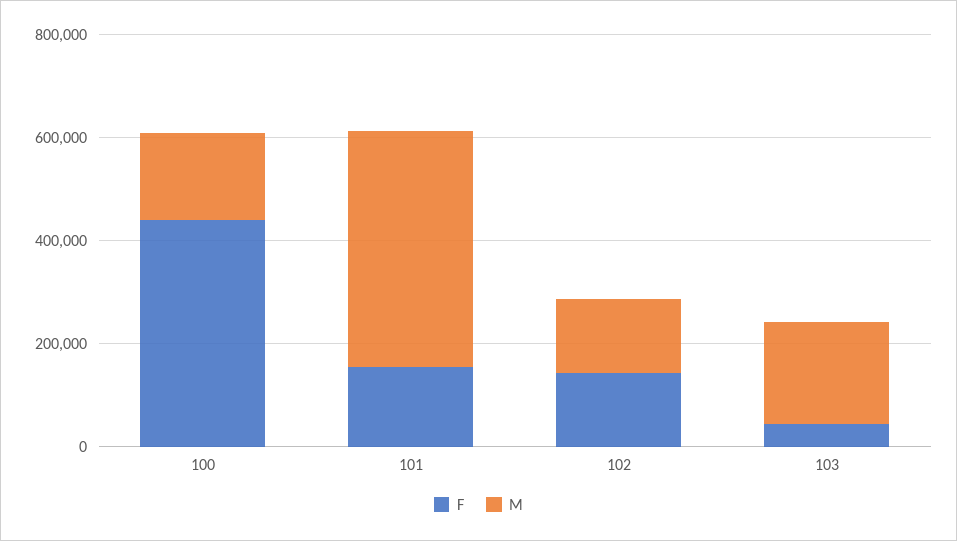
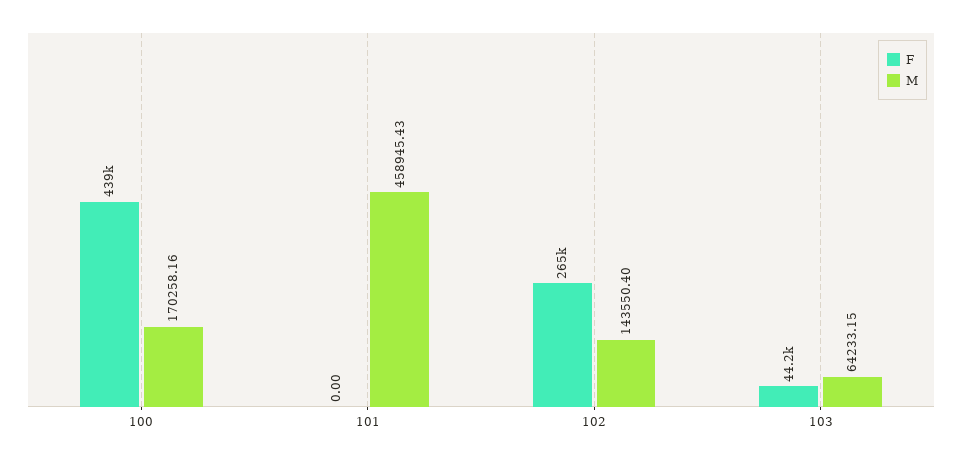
F, 101: 150000 -> 0
F, 102: 150000 -> 265000
M, 103: 200000 -> 64233.15

